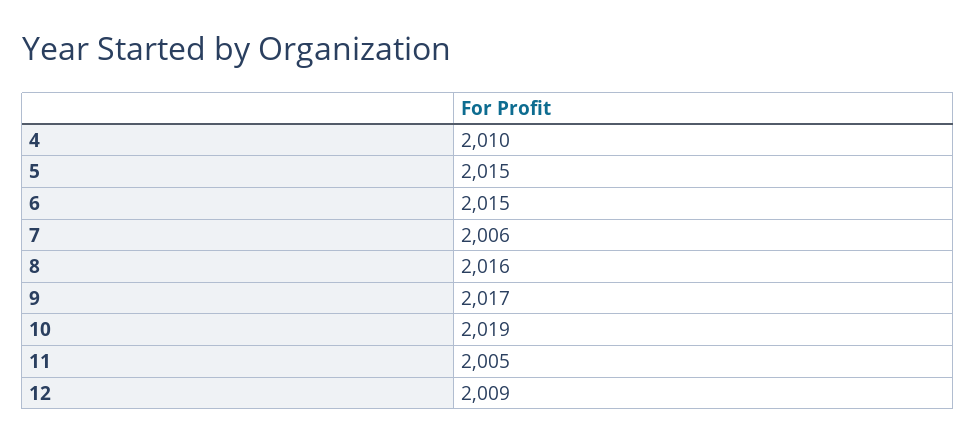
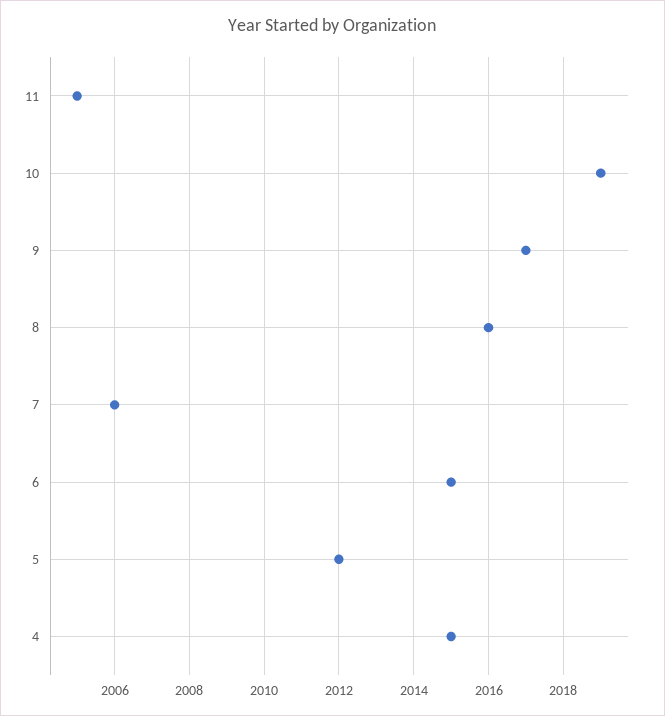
4: 2010 -> 2015
5: 2015 -> 2012
12: 2009 -> none

